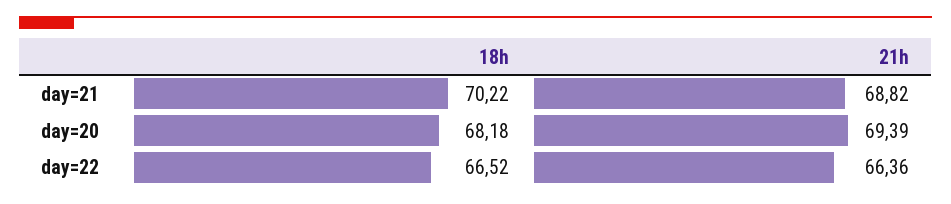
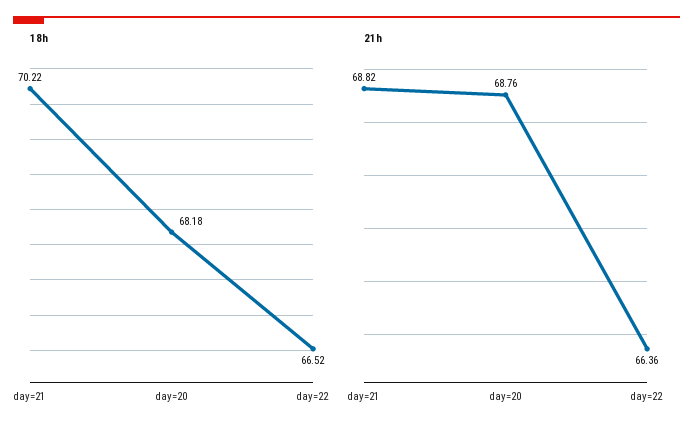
21h, day=20: 69.39 -> 68.76

